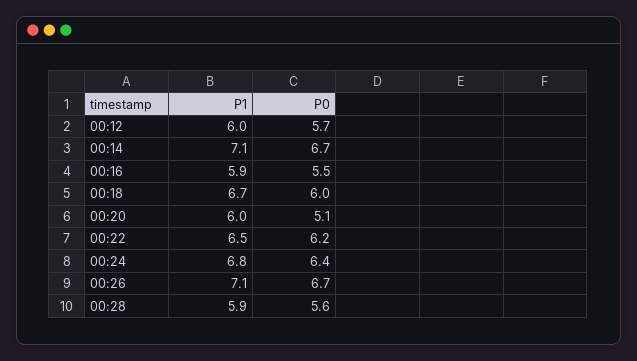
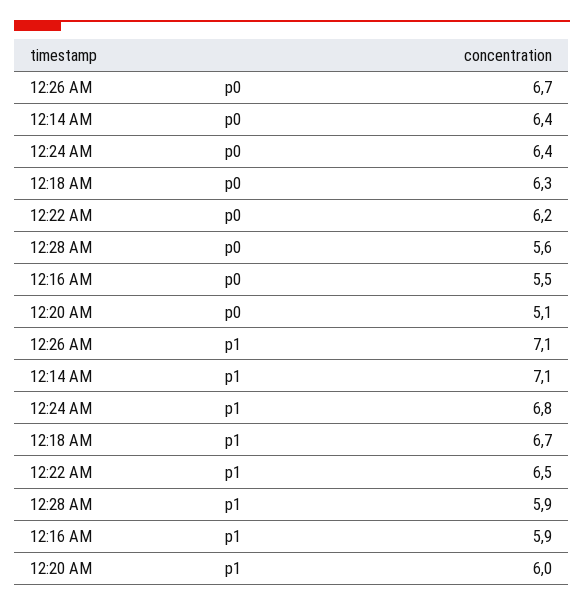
P1, 00:12: 6 -> none
P0, 00:12: 5.7 -> none
P0, 00:14: 6.7 -> 6.4
P0, 00:18: 6 -> 6.3

